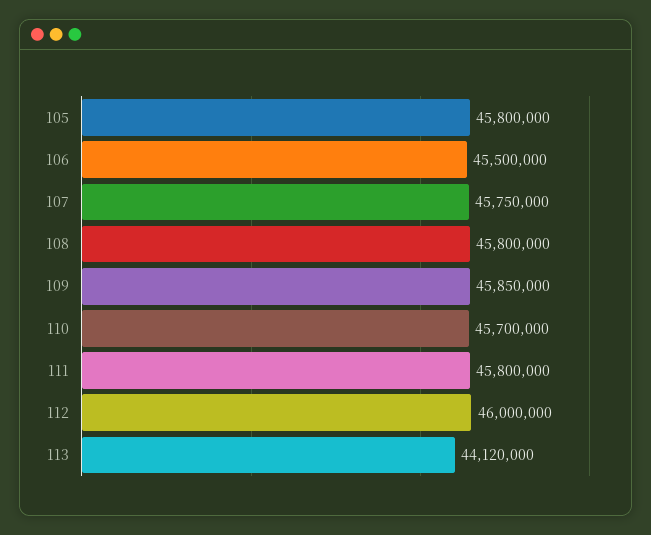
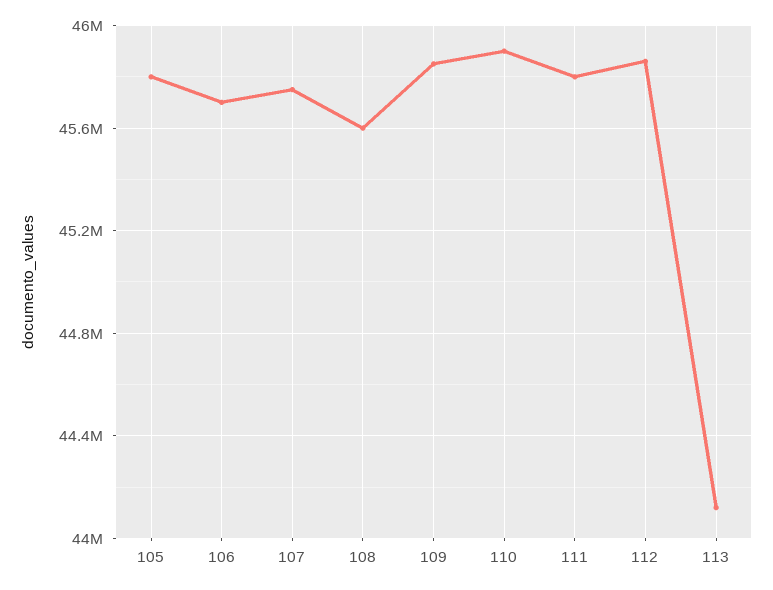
106: 45500000 -> 45700000
108: 45800000 -> 45600000
110: 45700000 -> 45900000
112: 46000000 -> 45850000

